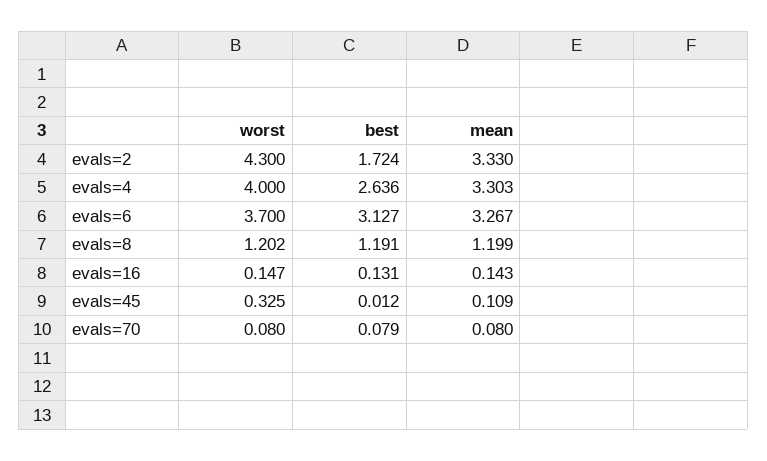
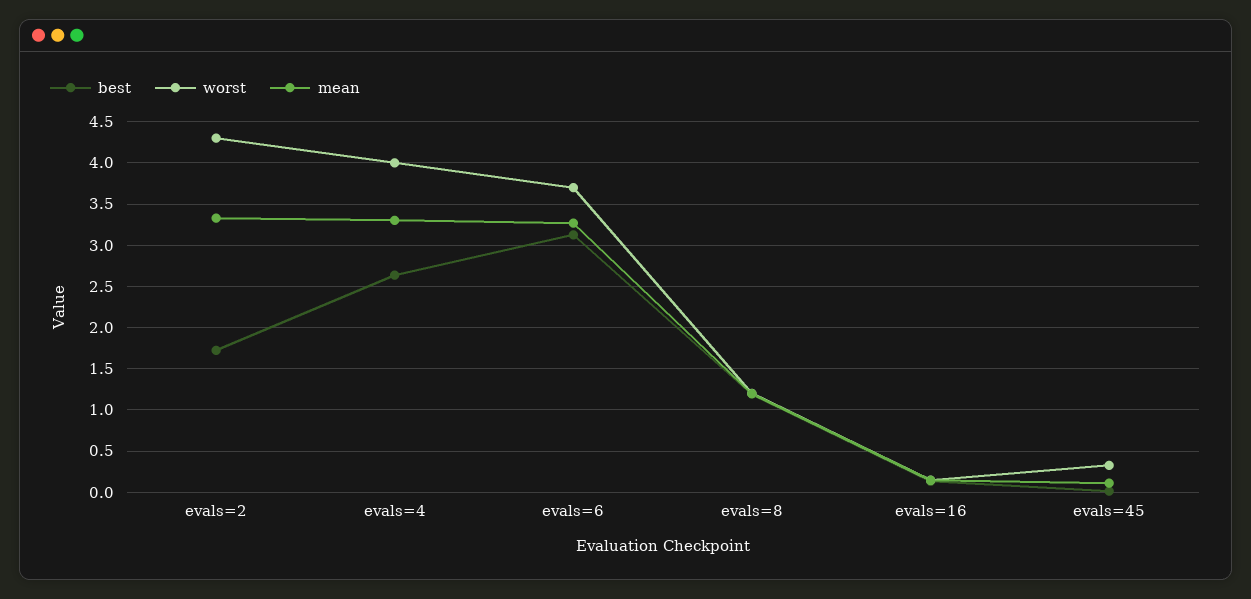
worst, evals=70: 0.08 -> none
best, evals=70: 0.079 -> none
mean, evals=70: 0.08 -> none

